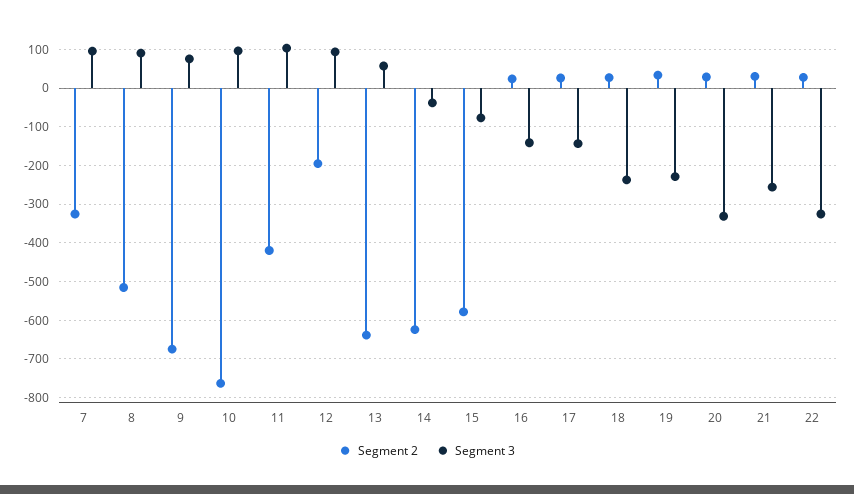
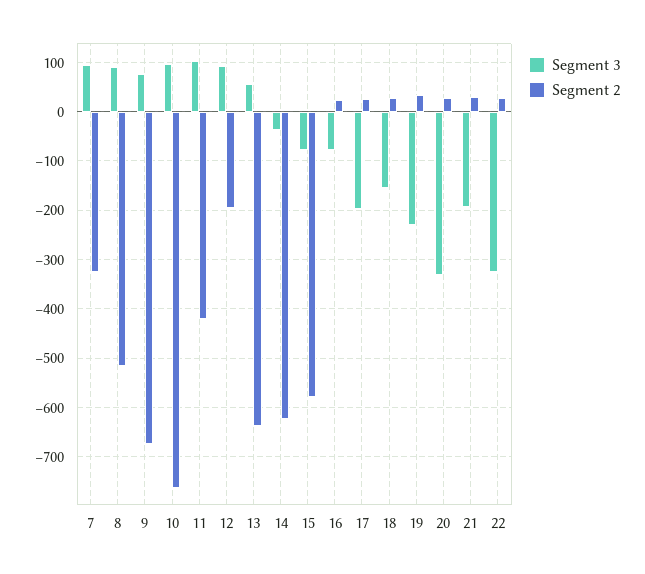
Segment 3, 16: -140 -> -80
Segment 3, 17: -140 -> -200
Segment 3, 18: -240 -> -160
Segment 3, 21: -260 -> -200

